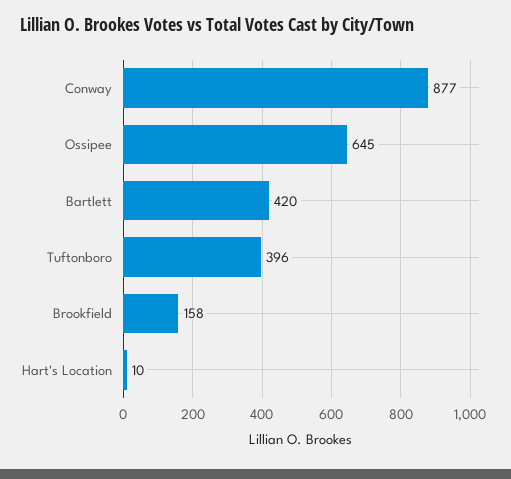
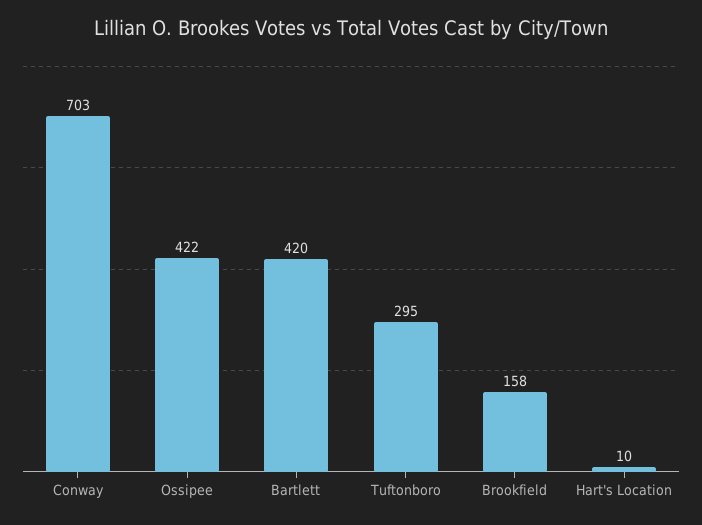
Conway: 877 -> 703
Ossipee: 645 -> 422
Tuftonboro: 396 -> 295

